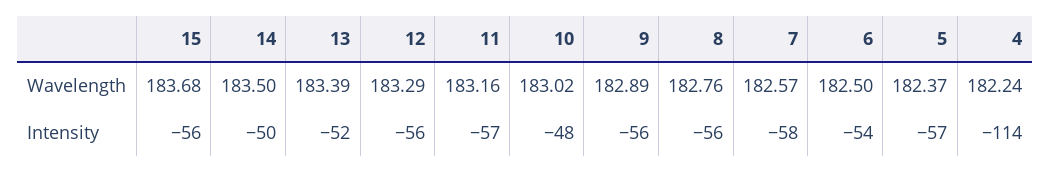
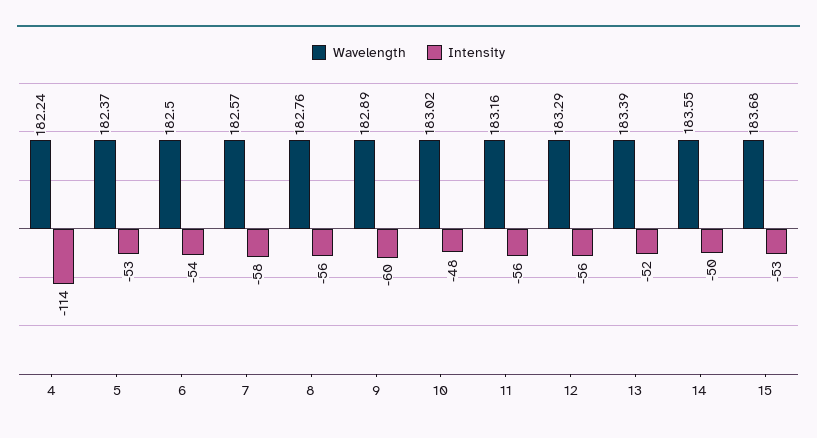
Wavelength, 14: 183.5 -> 183.55
Intensity, 15: -56 -> -53
Intensity, 11: -57 -> -56
Intensity, 9: -56 -> -60
Intensity, 5: -57 -> -53

